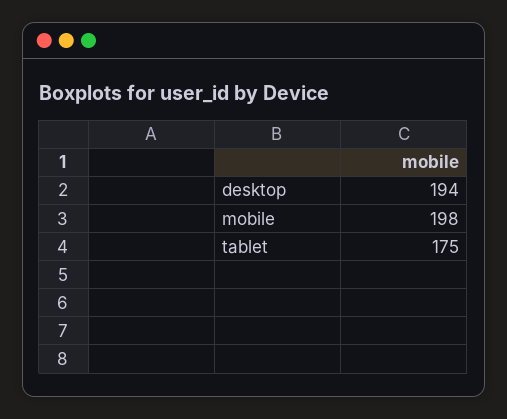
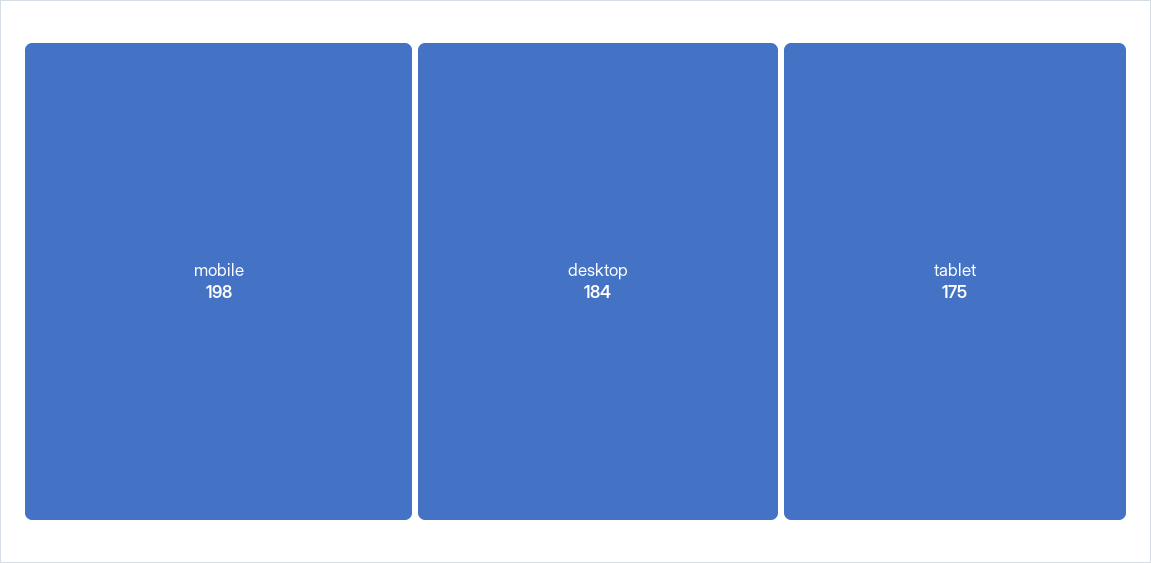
desktop: 194 -> 184

